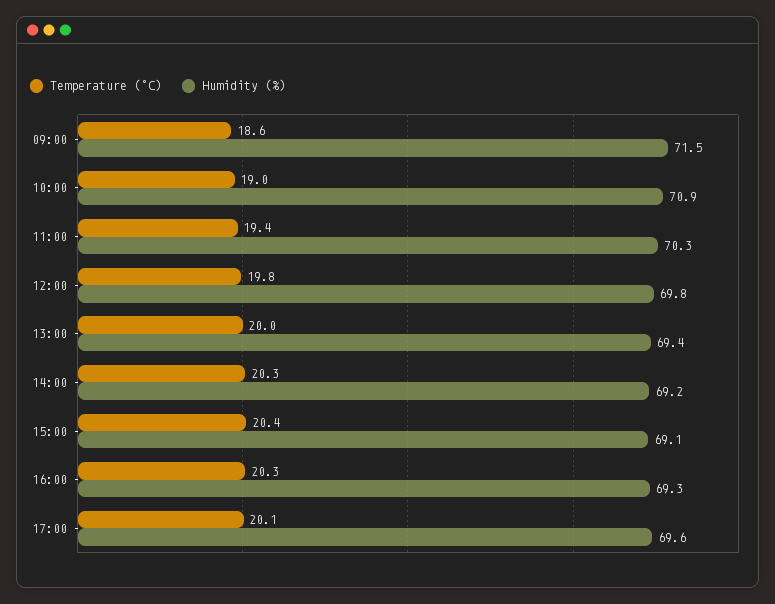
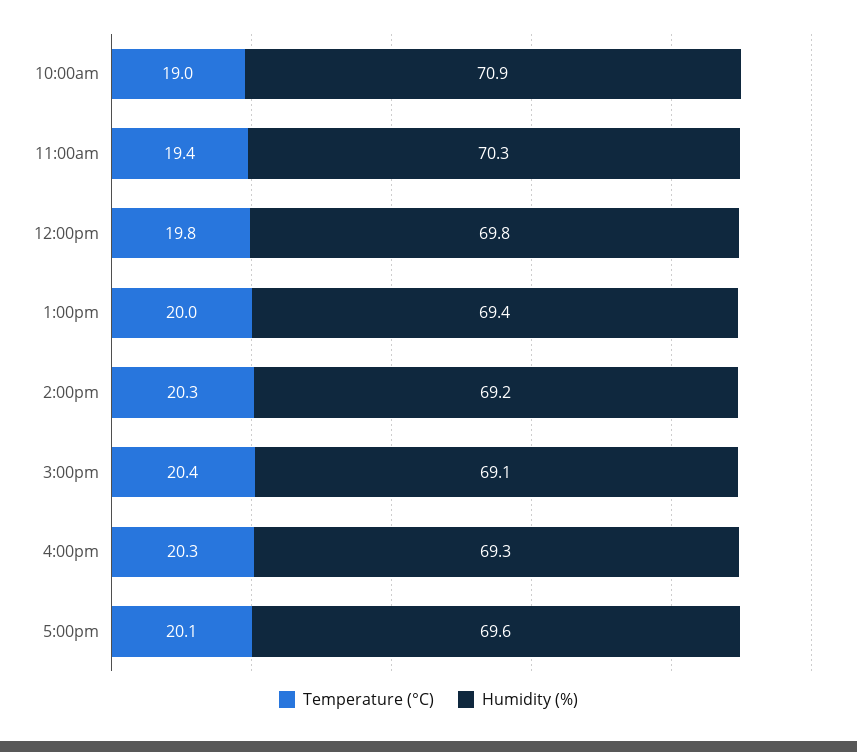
Temperature (°C), 09:00: 18.6 -> none
Humidity (%), 09:00: 71.5 -> none

